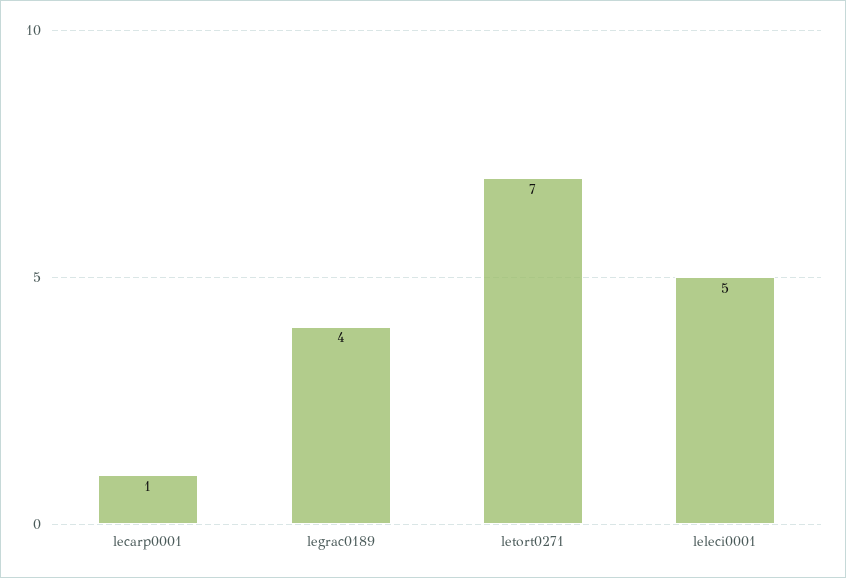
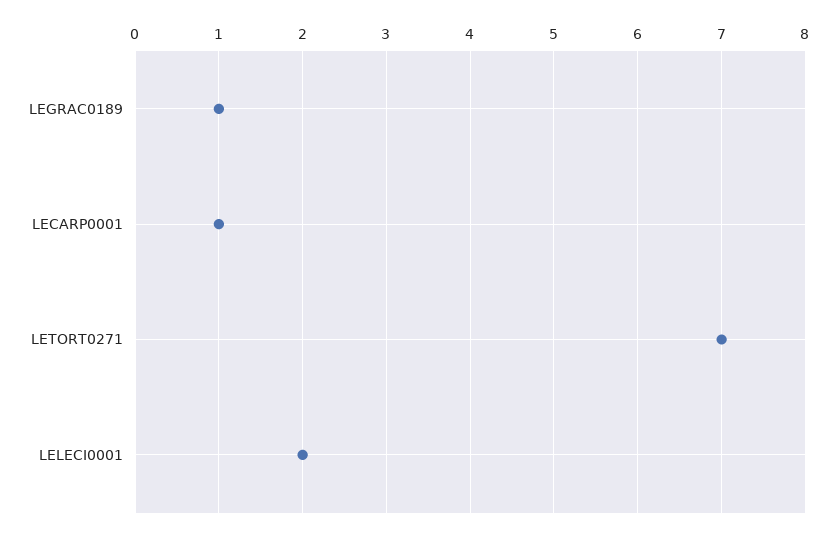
legrac0189: 4 -> 1
leleci0001: 5 -> 2

